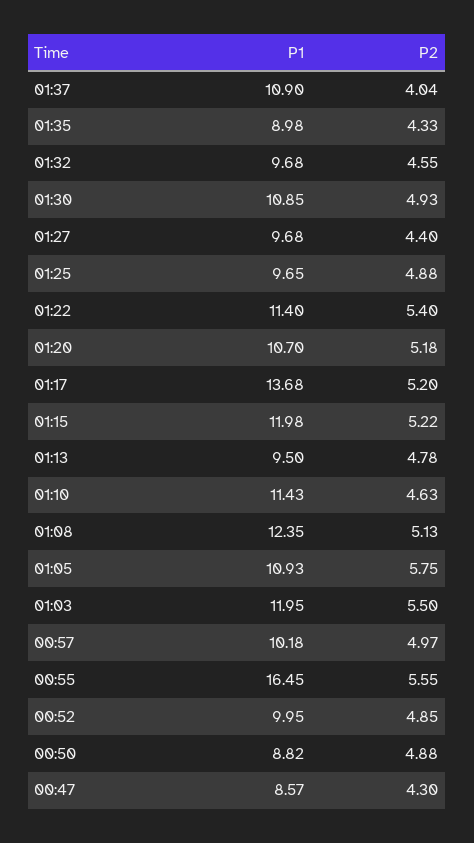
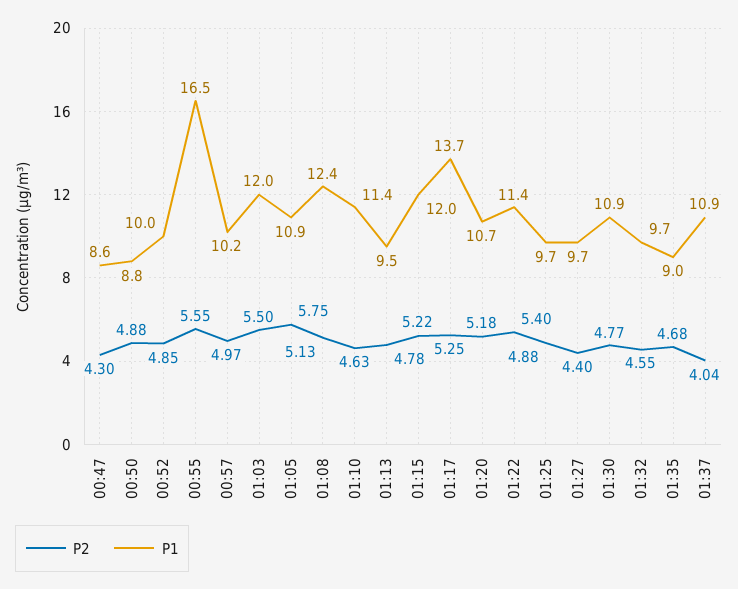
P2, 01:35: 4.33 -> 4.68
P2, 01:30: 4.93 -> 4.77
P2, 01:17: 5.2 -> 5.25

